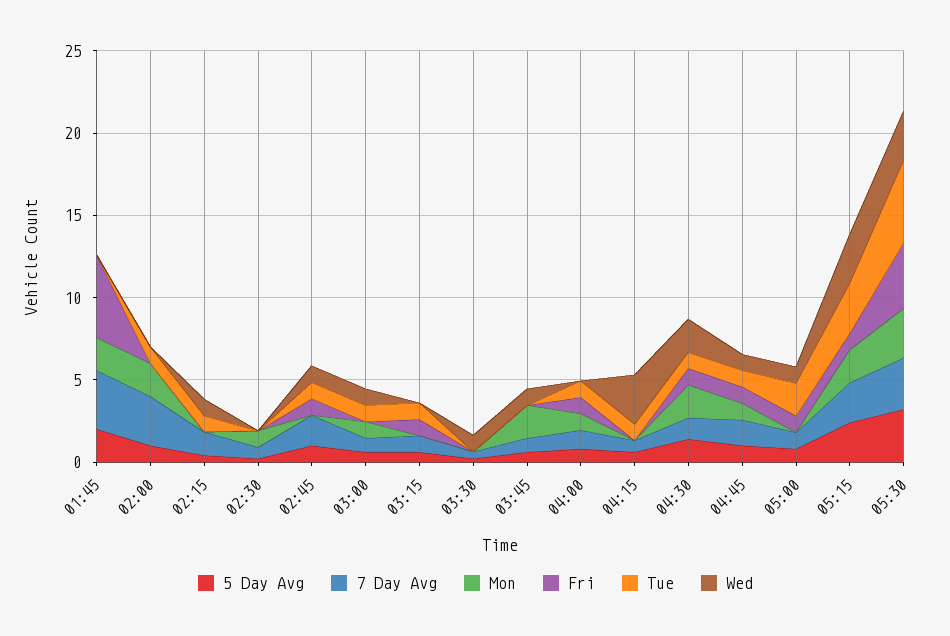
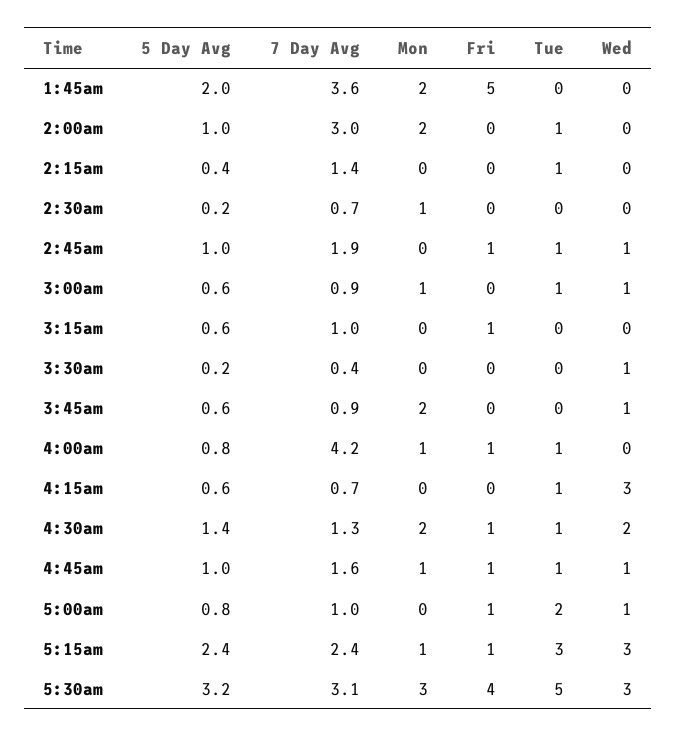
Wed, 02:15: 1 -> 0
Tue, 03:15: 1 -> 0
7 Day Avg, 04:00: 1 -> 4.2
Mon, 05:15: 2 -> 1

